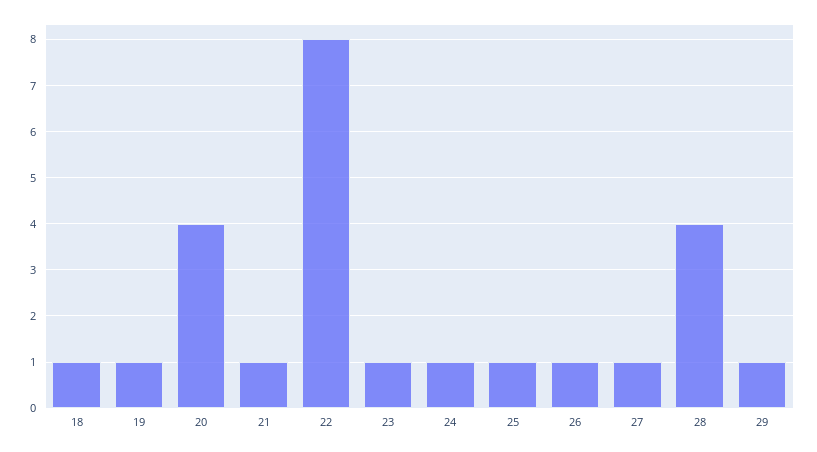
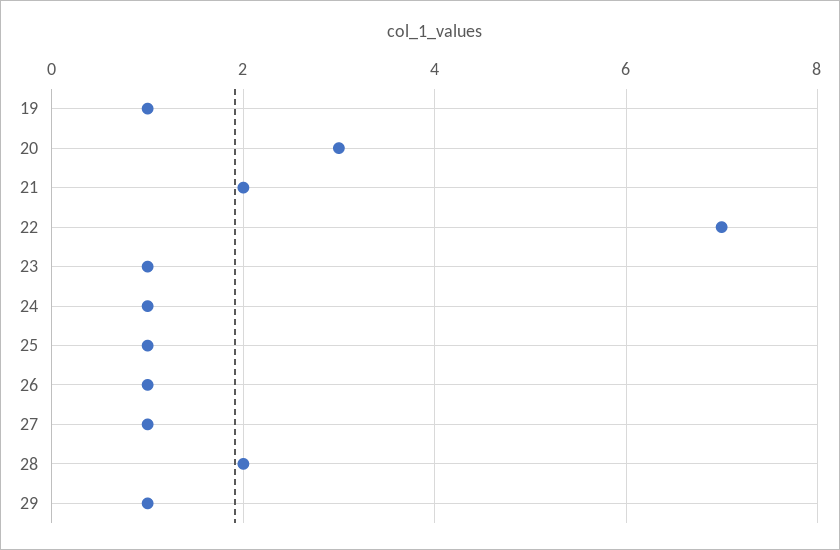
18: 1 -> none
20: 4 -> 3
21: 1 -> 2
22: 8 -> 7
28: 4 -> 2

